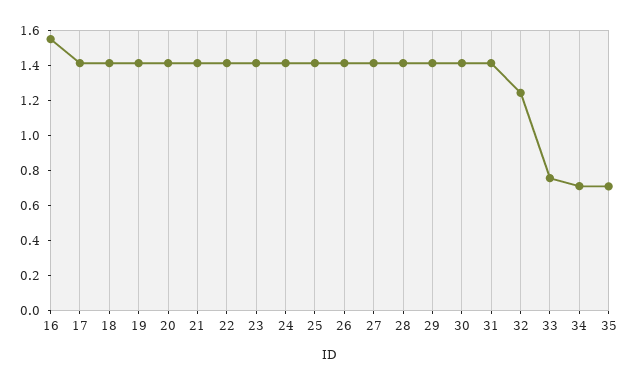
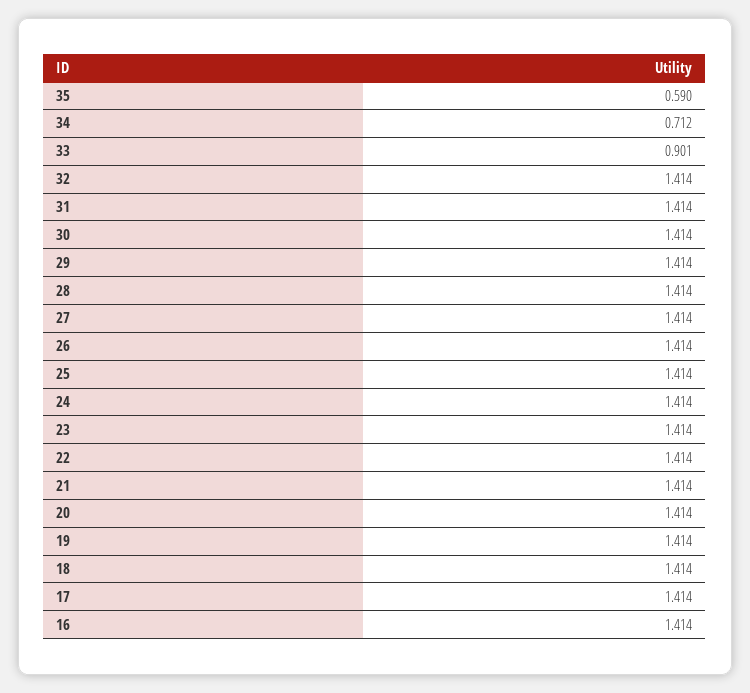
16: 1.55 -> 1.414
32: 1.25 -> 1.414
33: 0.75 -> 0.901
35: 0.7 -> 0.59

